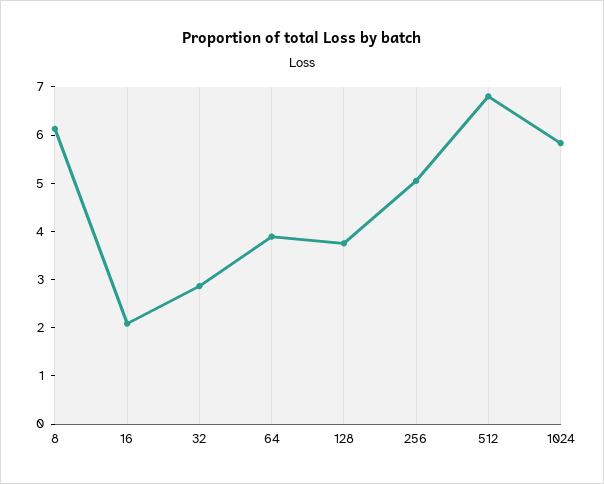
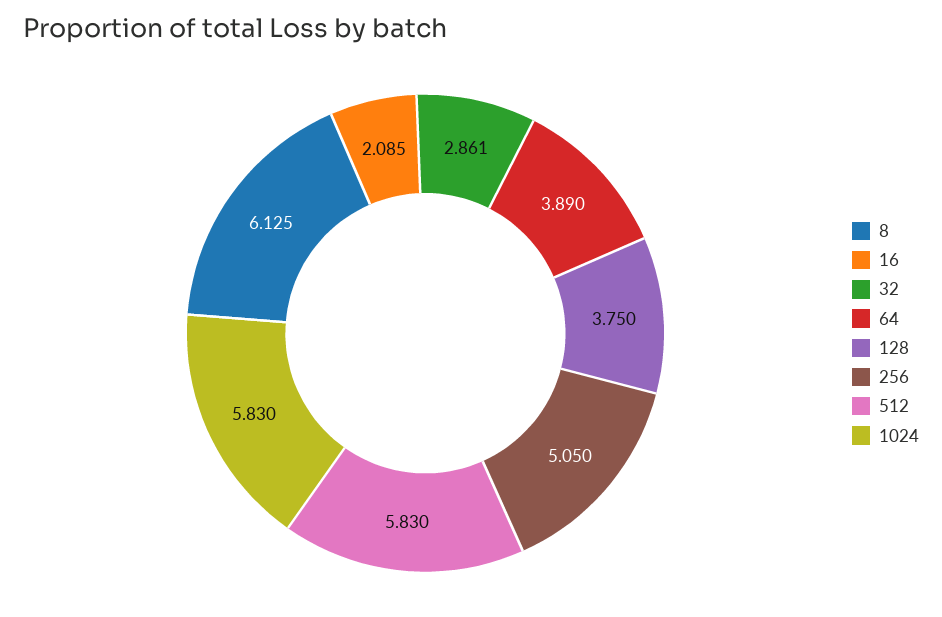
512: 6.8 -> 5.83

